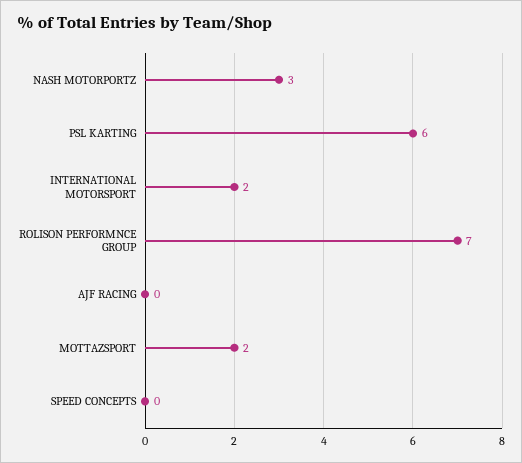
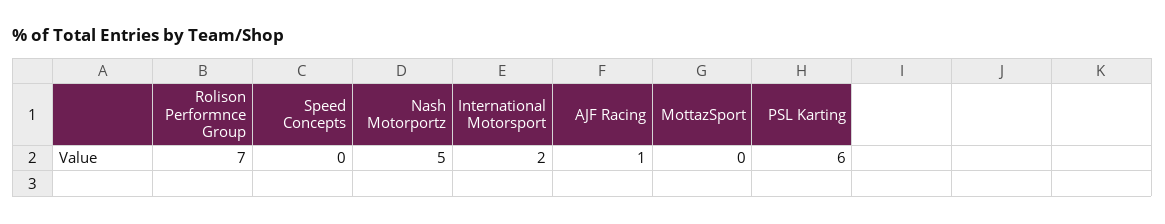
NASH MOTORPORTZ: 3 -> 5
AJF RACING: 0 -> 1
MOTTAZSPORT: 2 -> 0

